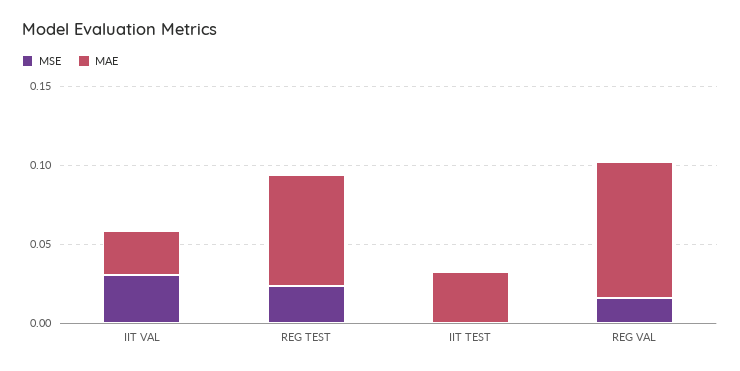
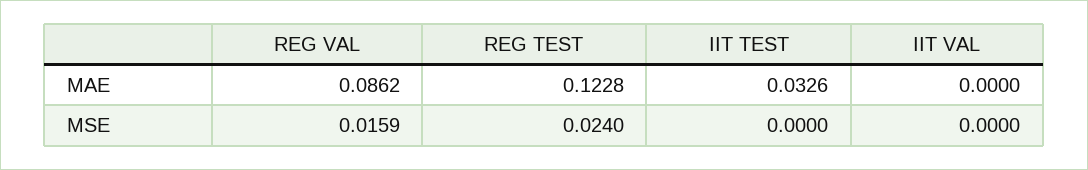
MSE, IIT VAL: 0.03 -> 0
MAE, IIT VAL: 0.03 -> 0
MAE, REG TEST: 0.07 -> 0.1228

